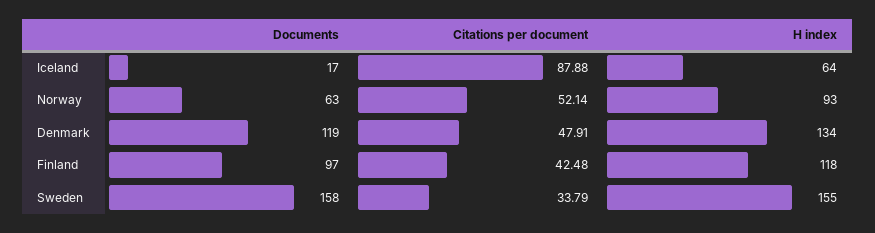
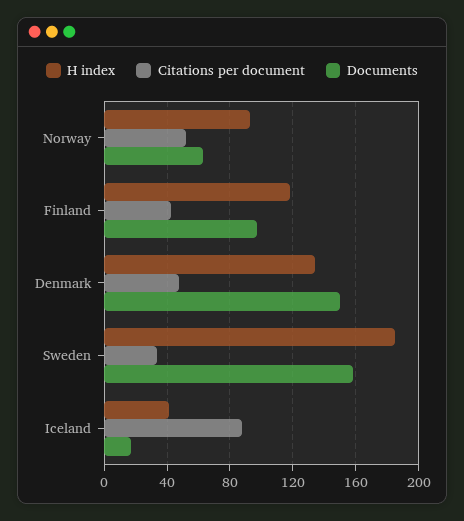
H index, Iceland: 64 -> 40
Documents, Denmark: 119 -> 150
H index, Sweden: 155 -> 185

